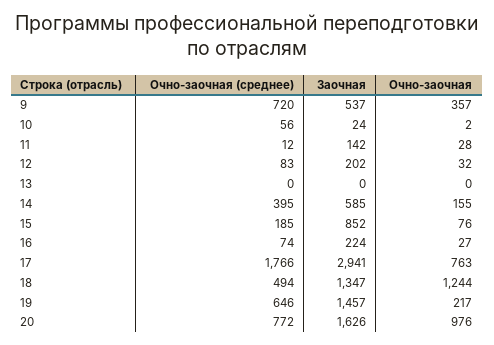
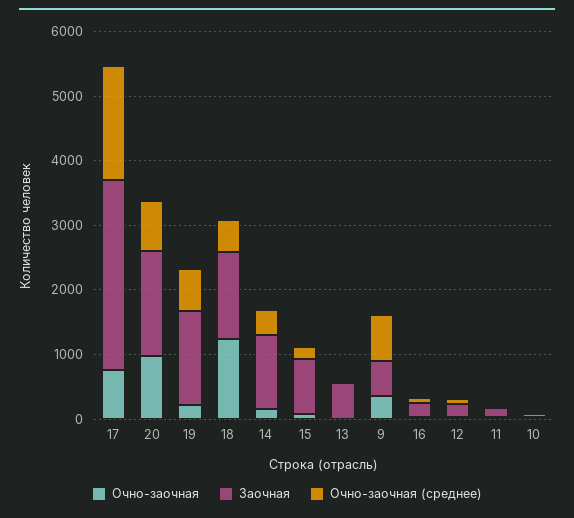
Заочная, 13: 0 -> 600
Заочная, 14: 585 -> 1200

